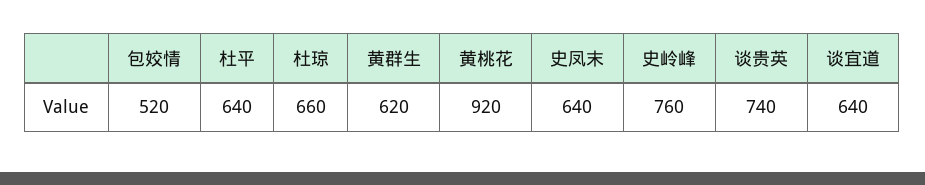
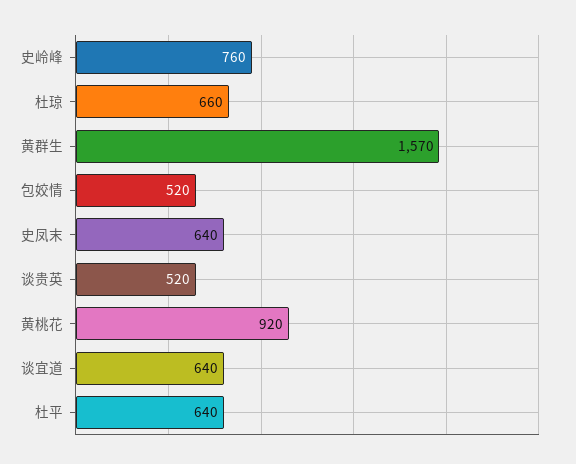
黄群生: 620 -> 1570
谈贵英: 740 -> 520

